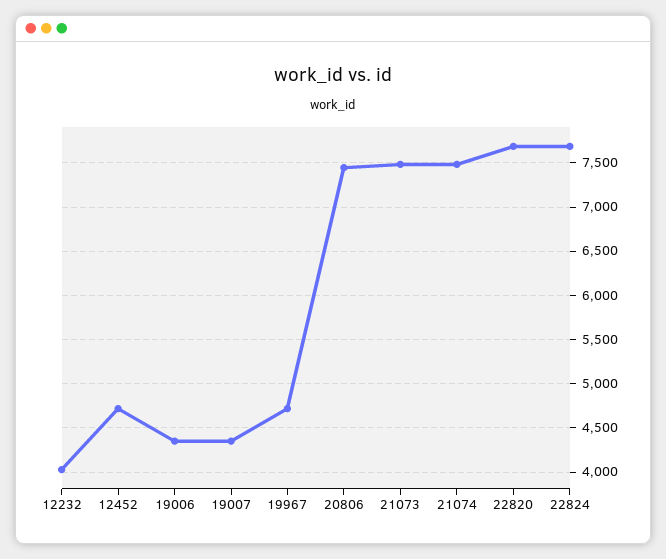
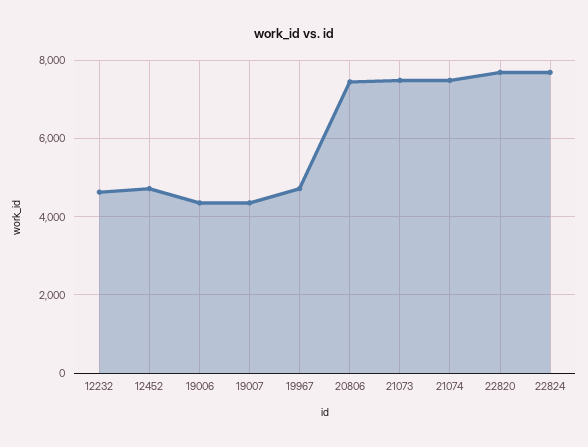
12232: 4000 -> 4600

